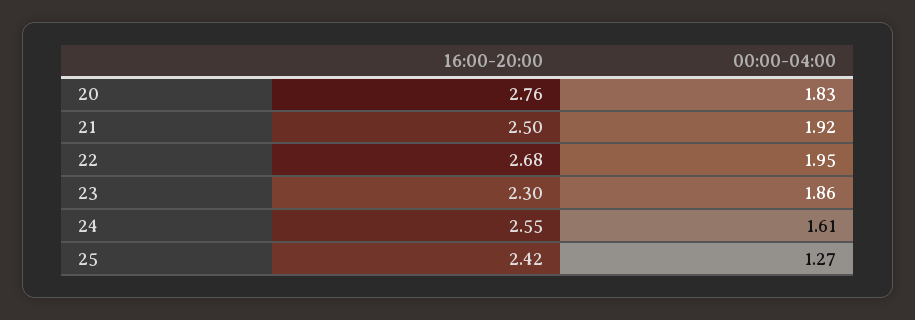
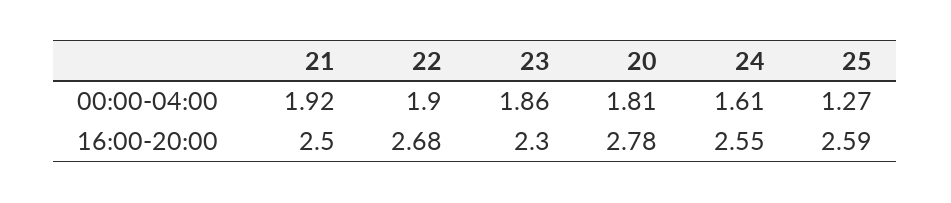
16:00-20:00, 20: 2.76 -> 2.78
00:00-04:00, 20: 1.83 -> 1.81
00:00-04:00, 22: 1.95 -> 1.9
16:00-20:00, 25: 2.42 -> 2.59

